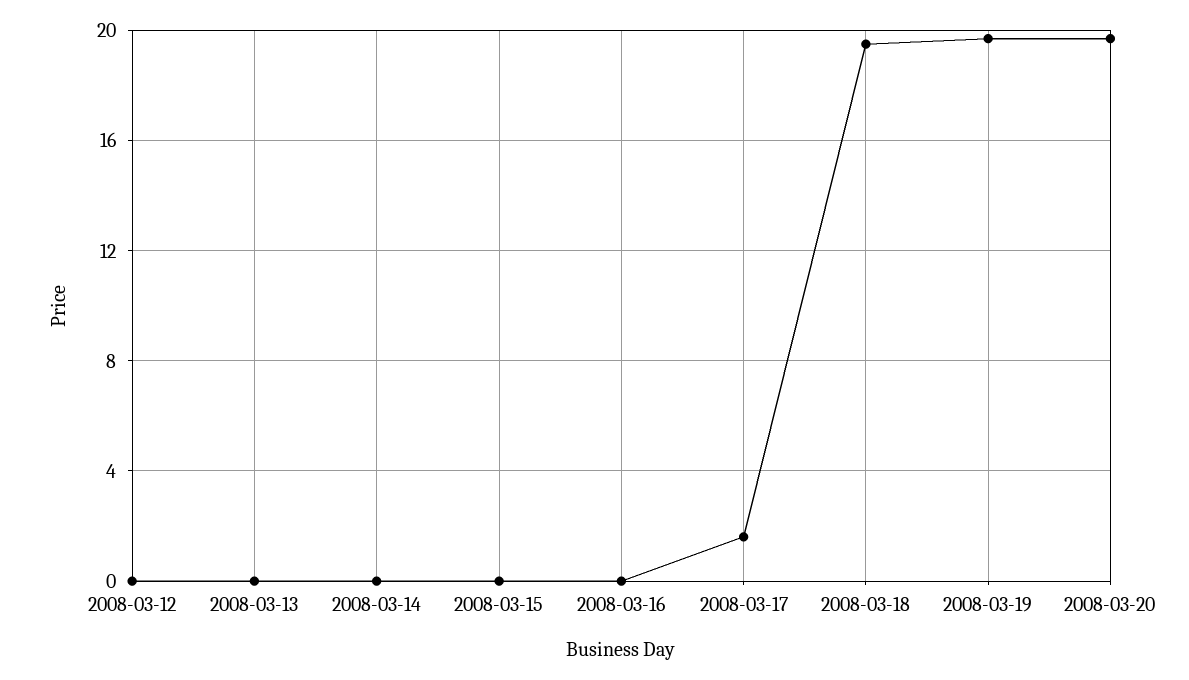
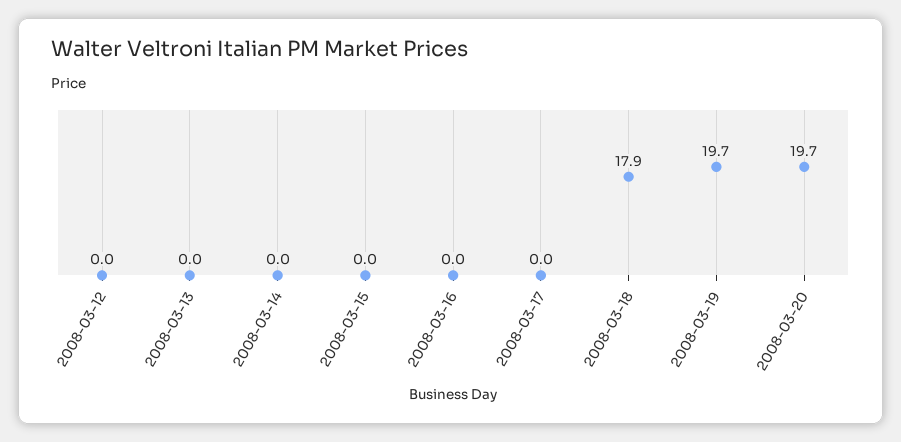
2008-03-17: 1.5 -> 0
2008-03-18: 19.5 -> 17.9

